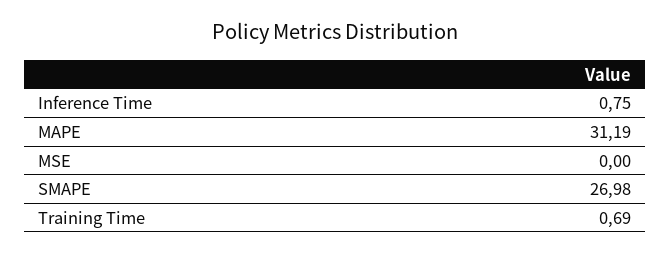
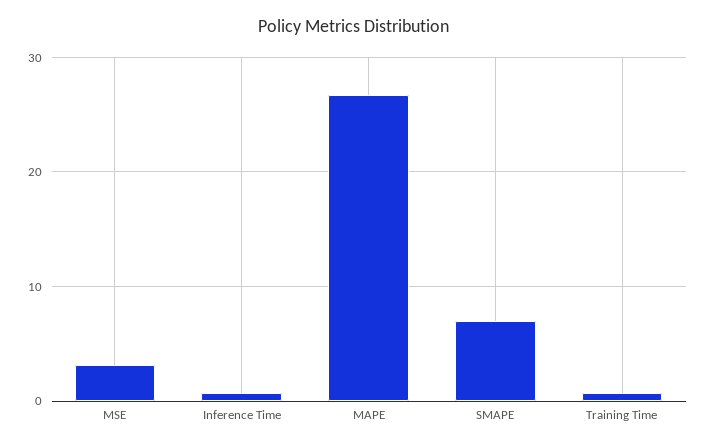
MAPE: 31.19 -> 27
MSE: 0 -> 3
SMAPE: 26.98 -> 7

